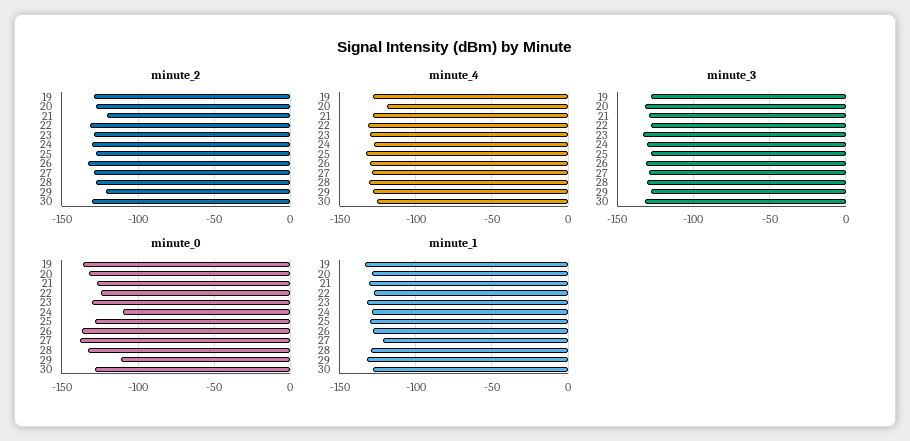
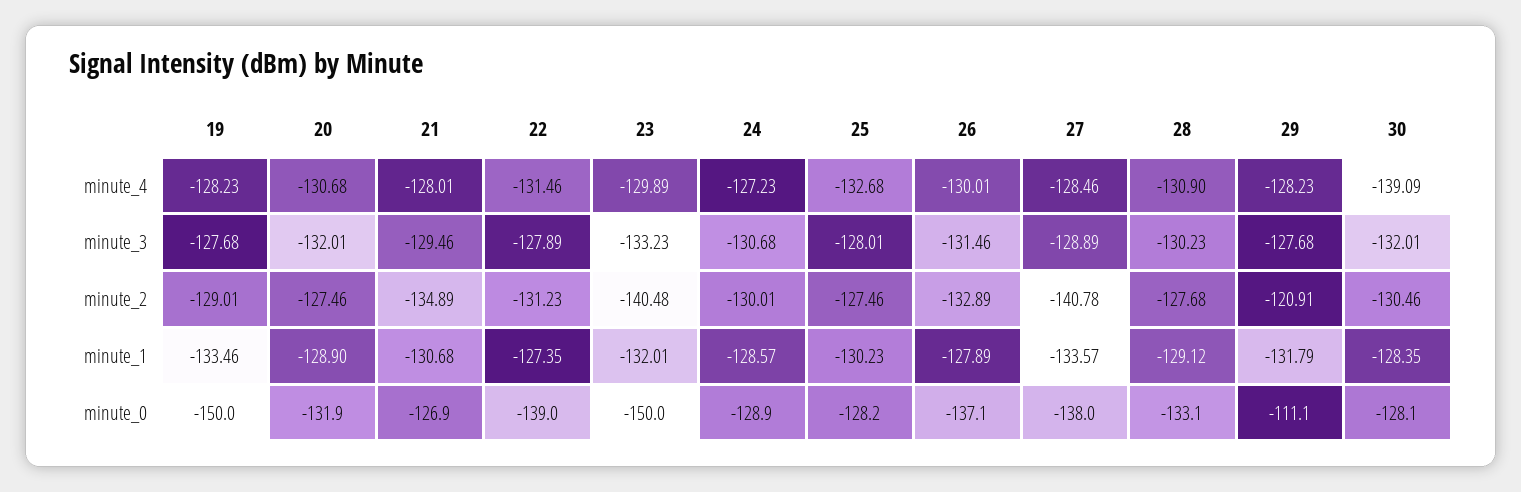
minute_2, 21: -120 -> -134.89
minute_2, 23: -130 -> -140.48
minute_2, 27: -130 -> -140.78
minute_4, 20: -120 -> -130.68
minute_4, 30: -125 -> -139.09
minute_0, 19: -135 -> -150
minute_0, 22: -125 -> -139
minute_0, 23: -130 -> -150
minute_0, 24: -110 -> -128.9
minute_1, 27: -120 -> -133.57

